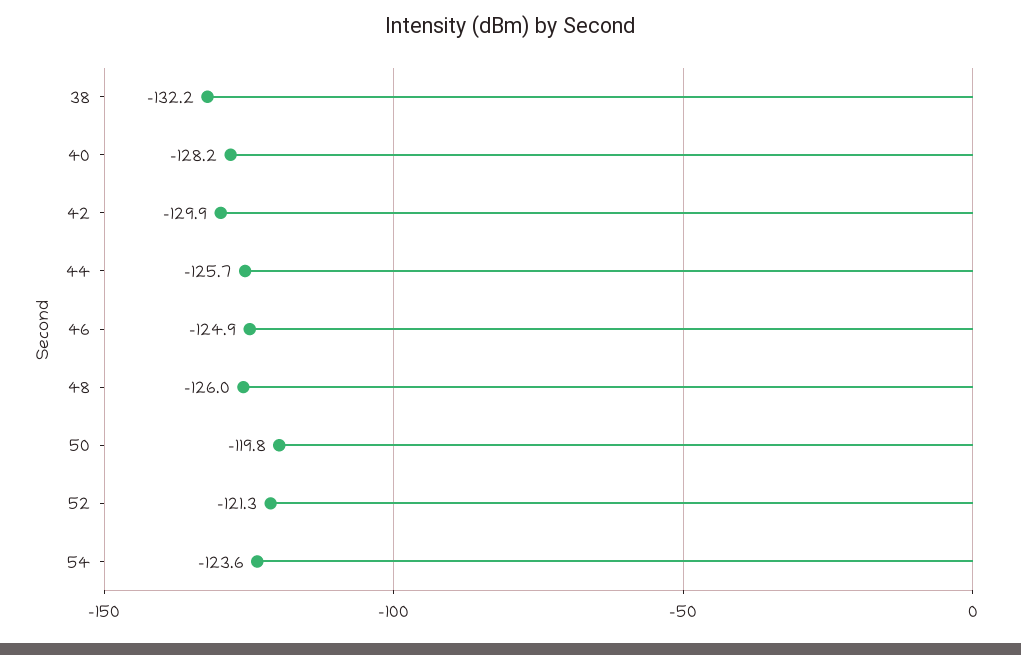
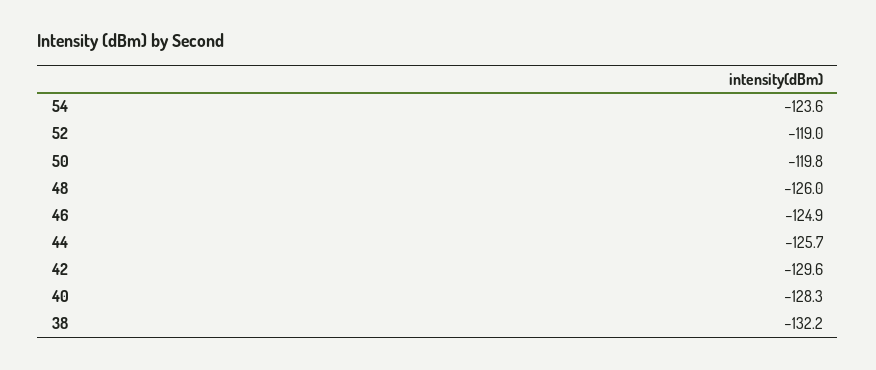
40: -128.2 -> -128.3
42: -129.9 -> -129.6
52: -121.3 -> -119

